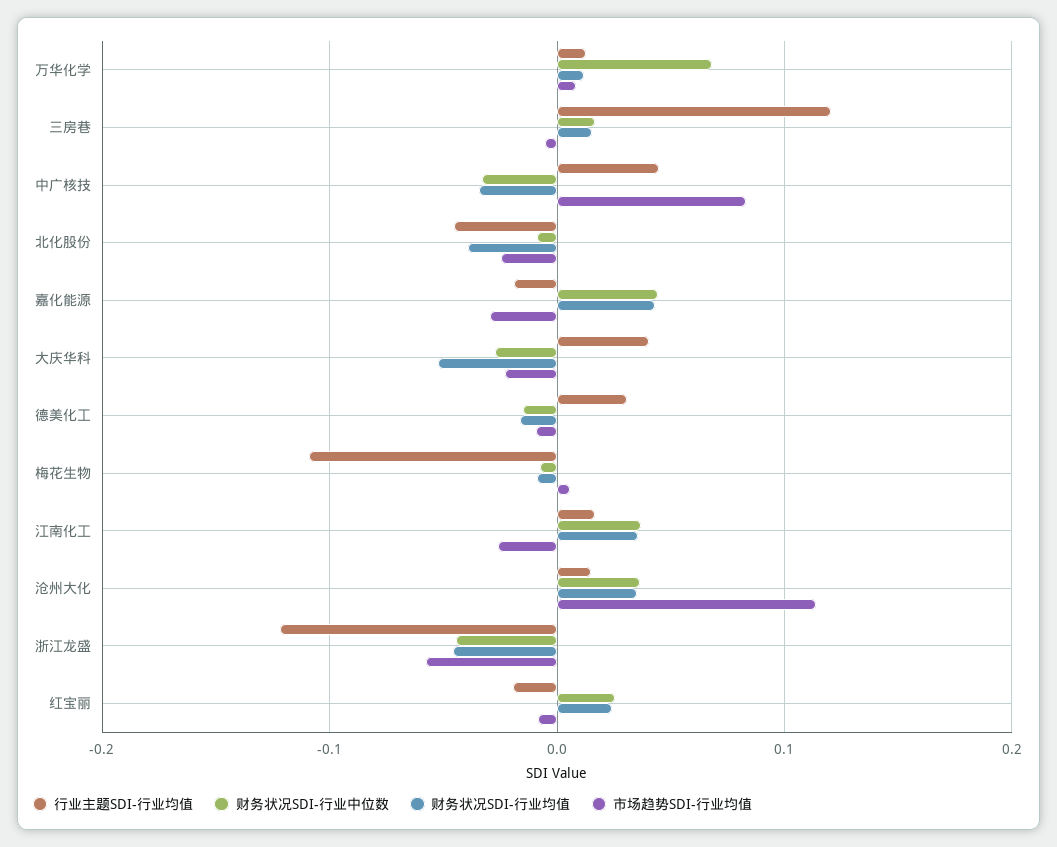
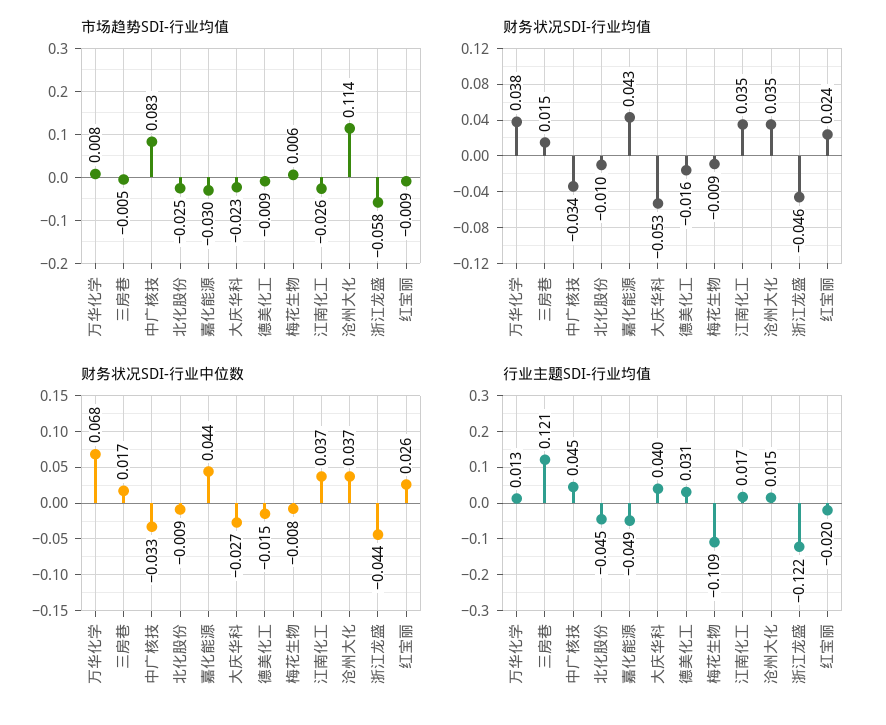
财务状况SDI-行业均值, 万华化学: 0.01 -> 0.038
财务状况SDI-行业均值, 北化股份: -0.04 -> -0.01
行业主题SDI-行业均值, 嘉化能源: -0.02 -> -0.049

